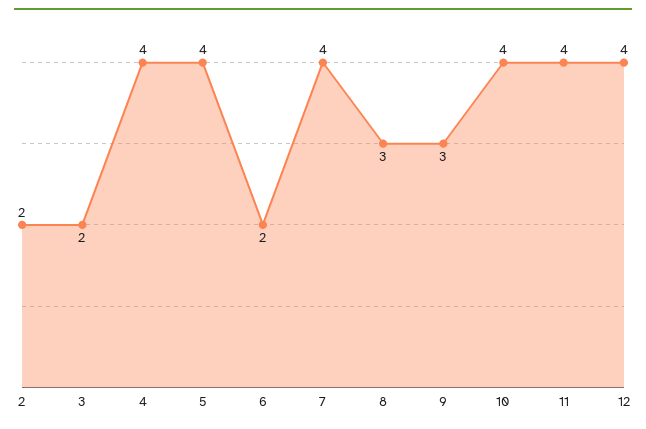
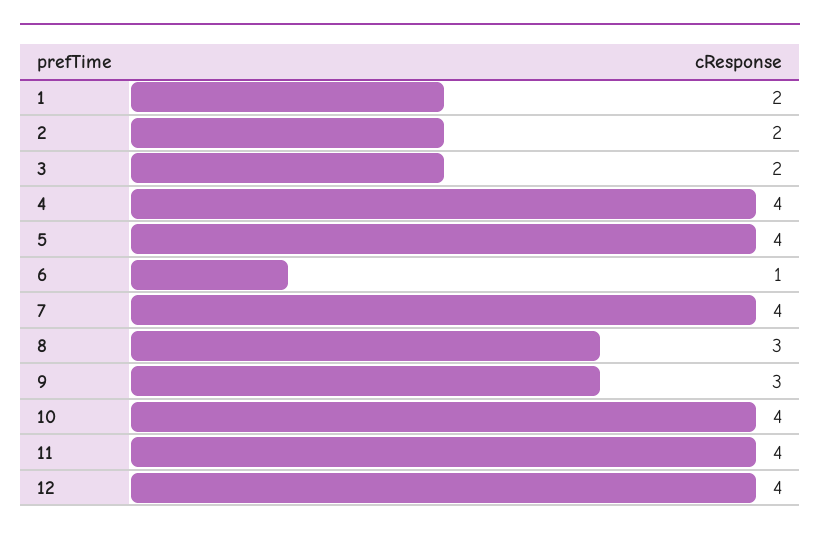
6: 2 -> 1
1: none -> 2

